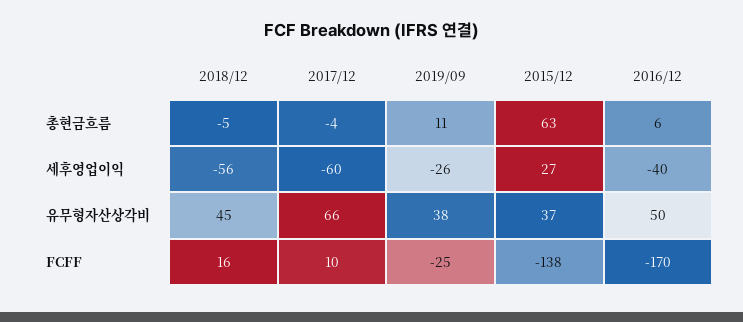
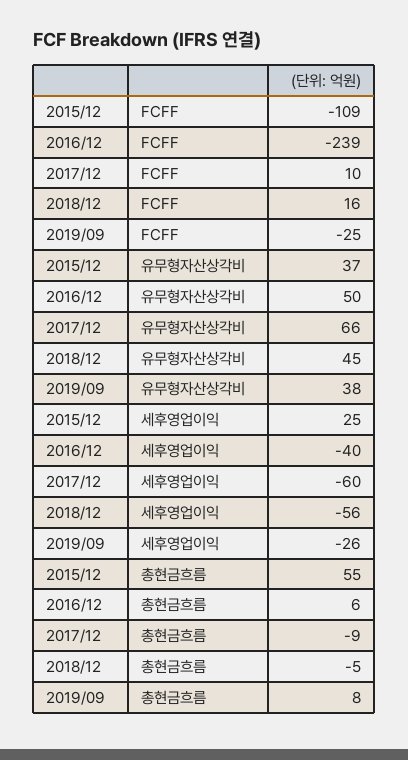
2017/12, 총현금흐름: -4 -> -9
2019/09, 총현금흐름: 11 -> 8
2015/12, 총현금흐름: 63 -> 55
2015/12, 세후영업이익: 27 -> 25
2015/12, FCFF: -138 -> -109
2016/12, FCFF: -170 -> -239

